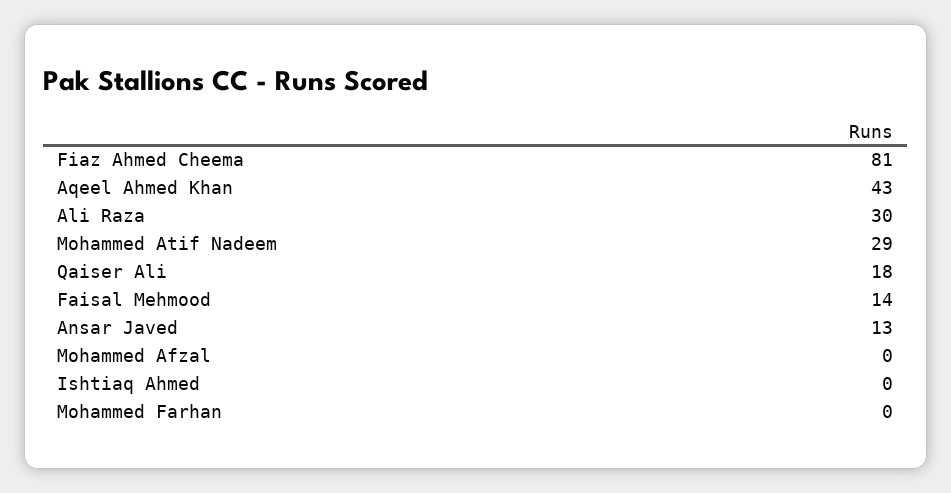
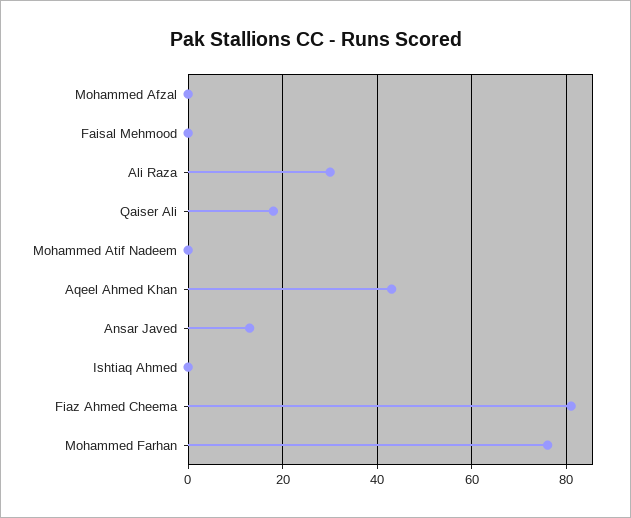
Mohammed Atif Nadeem: 29 -> 0
Faisal Mehmood: 14 -> 0
Mohammed Farhan: 0 -> 75

